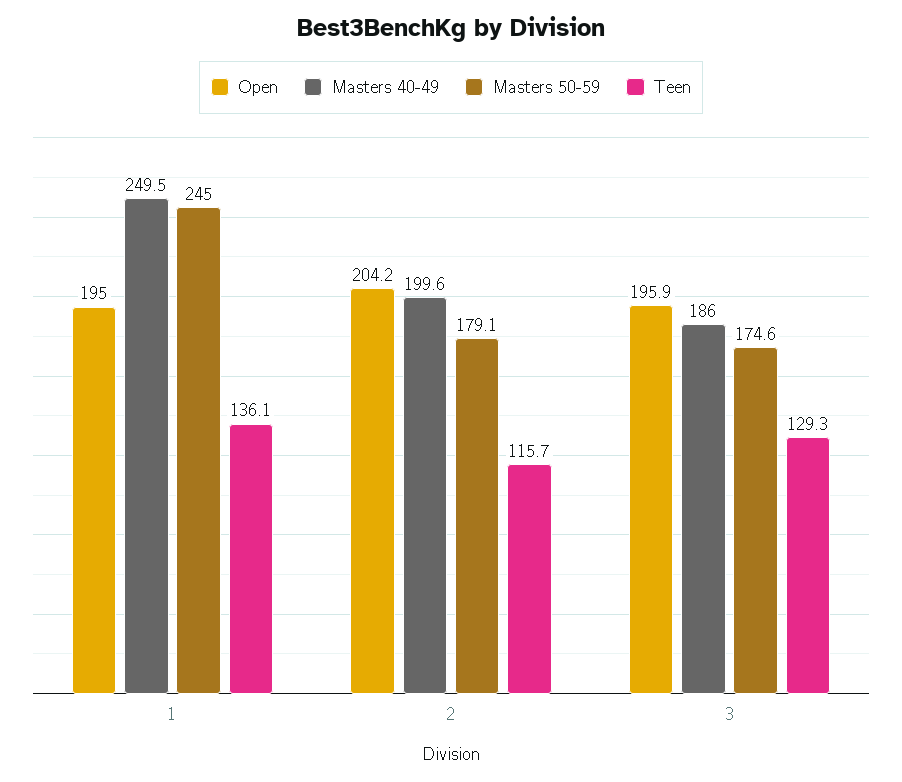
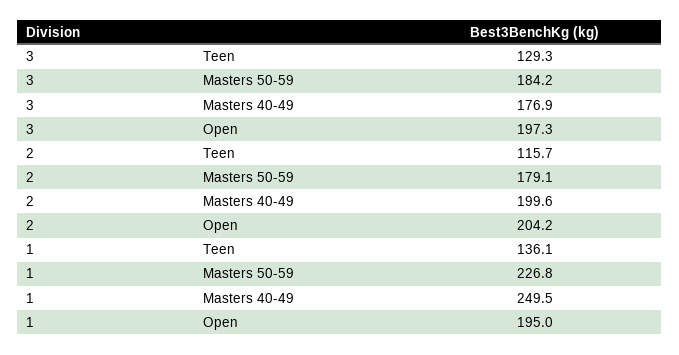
Masters 50-59, 1: 245 -> 226.8
Open, 3: 195.9 -> 197.3
Masters 40-49, 3: 186 -> 176.9
Masters 50-59, 3: 174.6 -> 184.2

